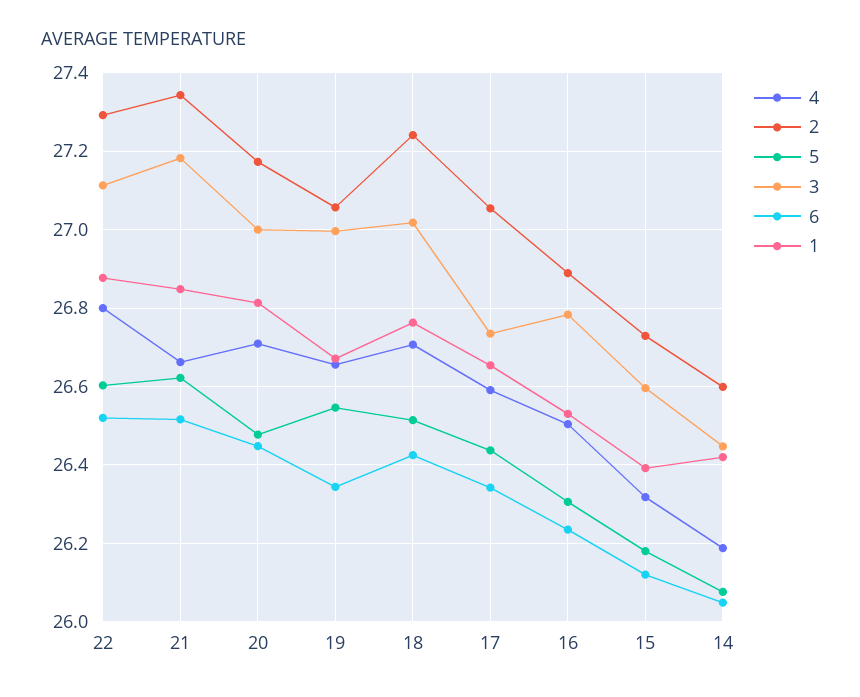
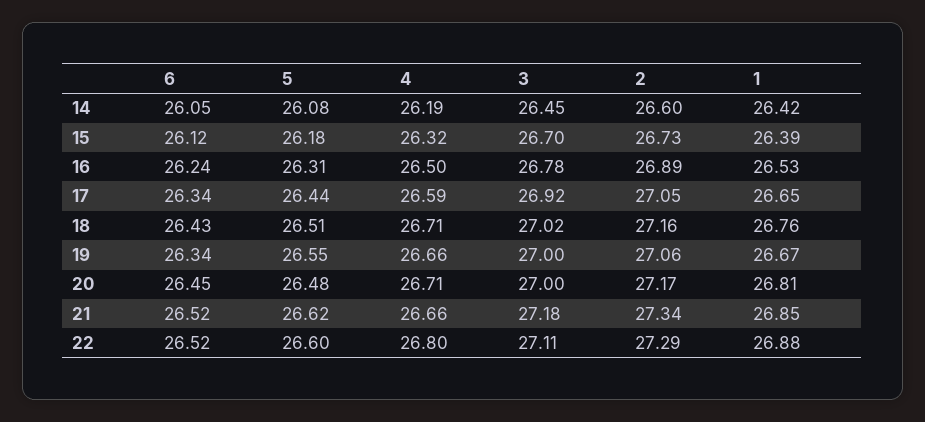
2, 18: 27.24 -> 27.16
3, 17: 26.74 -> 26.92
3, 15: 26.6 -> 26.7

